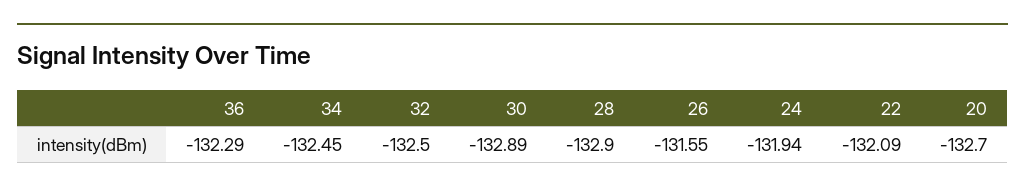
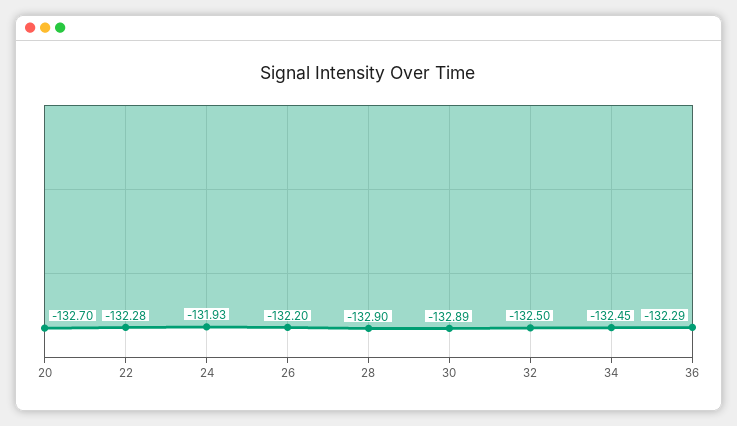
26: -131.55 -> -132.2
24: -131.94 -> -131.93
22: -132.09 -> -132.28

